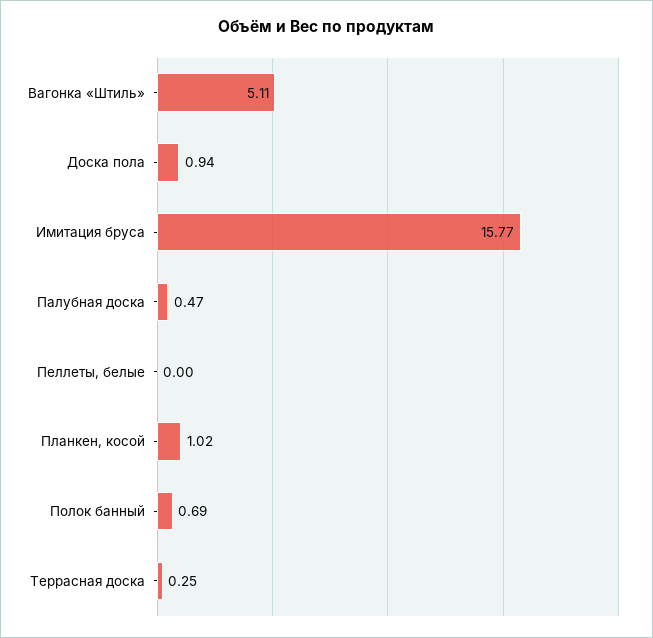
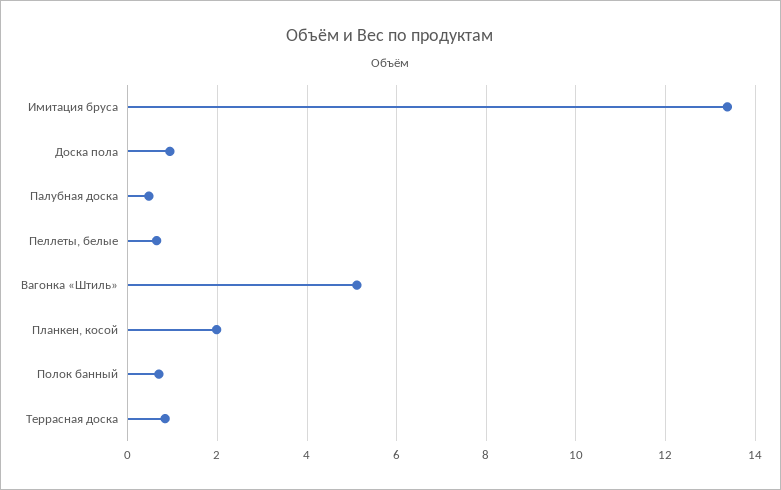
Имитация бруса: 15.77 -> 13.4
Пеллеты, белые: 0 -> 0.6
Планкен, косой: 1.02 -> 2
Террасная доска: 0.25 -> 0.8

